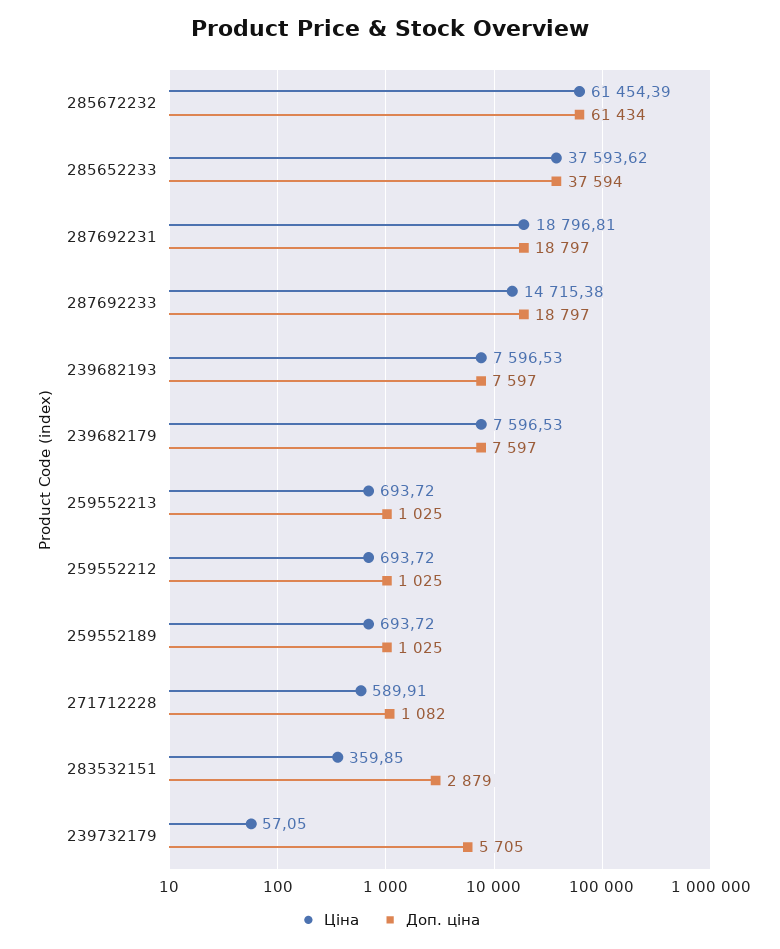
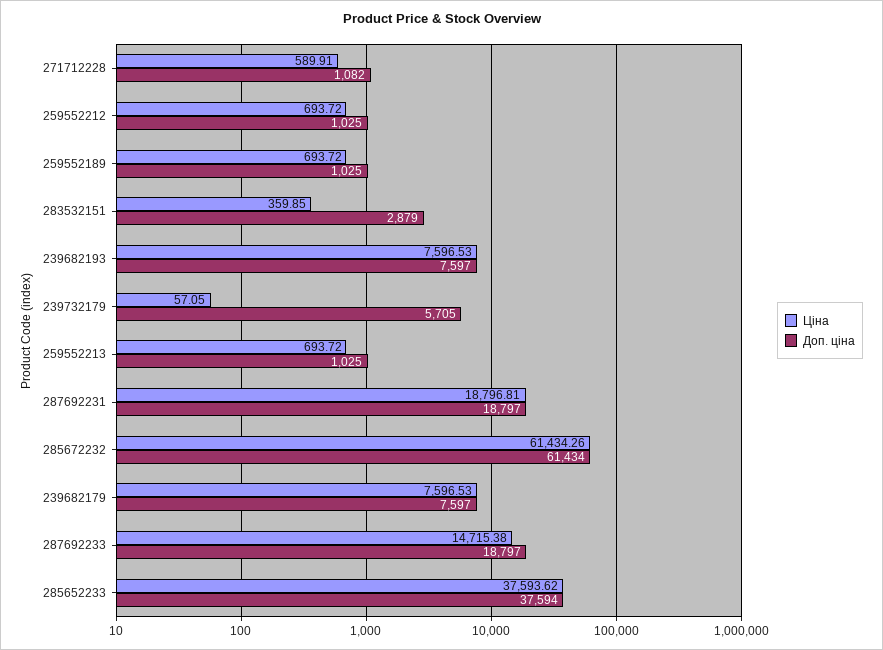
Ціна, 285672232: 61454.39 -> 61434.26

